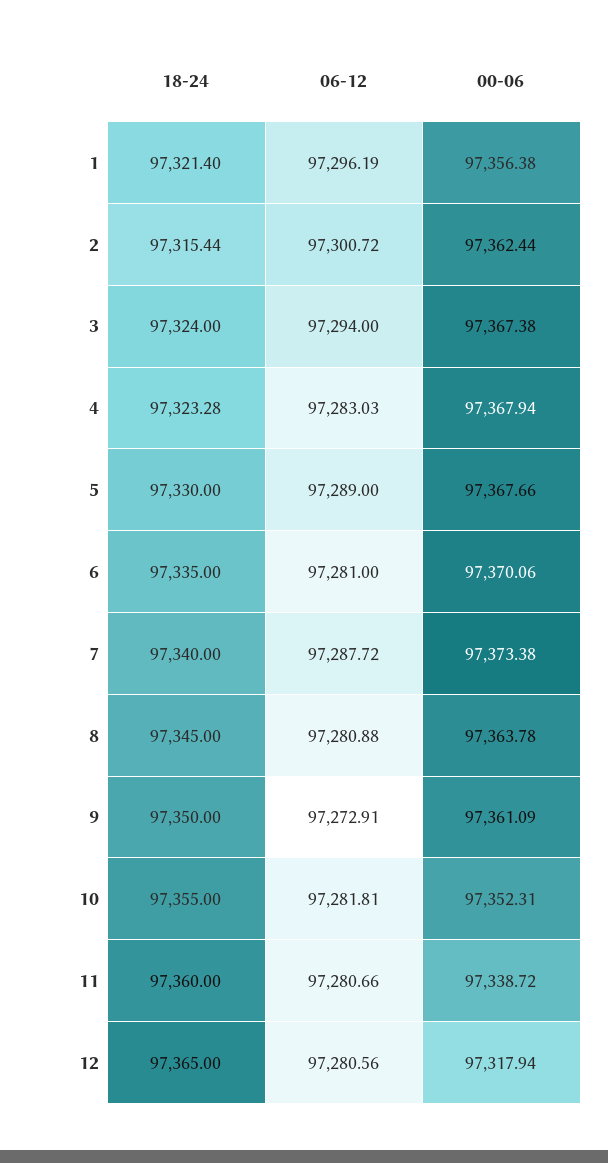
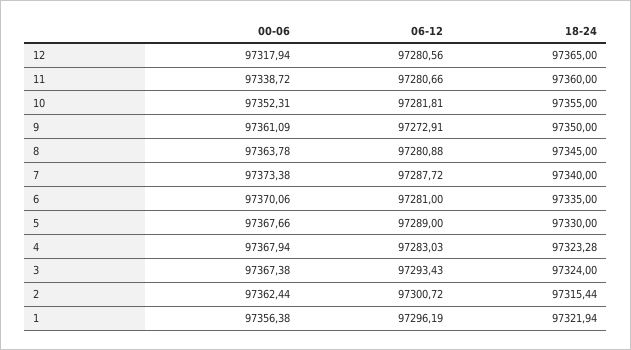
18-24, 1: 97321.4 -> 97321.94
06-12, 3: 97294 -> 97293.43

